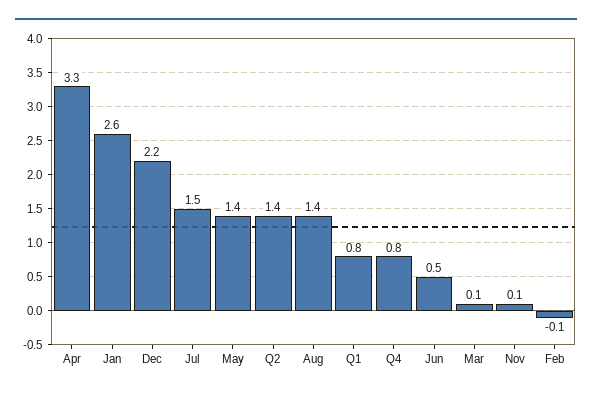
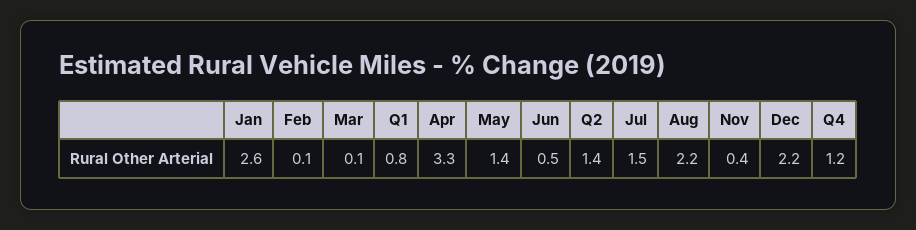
Aug: 1.4 -> 2.2
Q4: 0.8 -> 1.2
Nov: 0.1 -> 0.4
Feb: -0.1 -> 0.1

